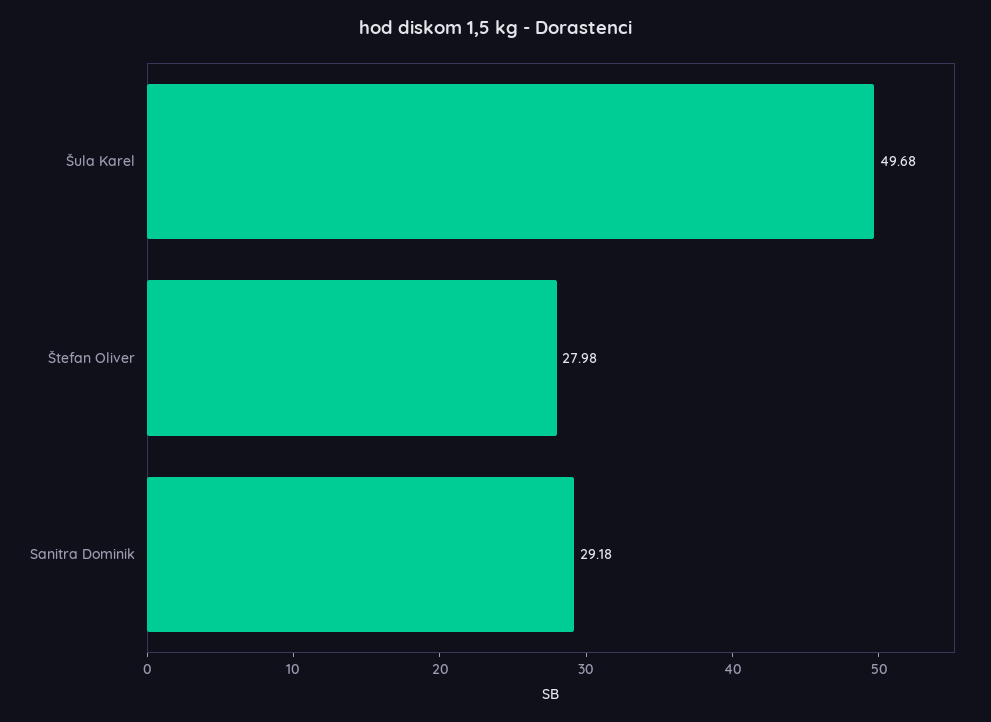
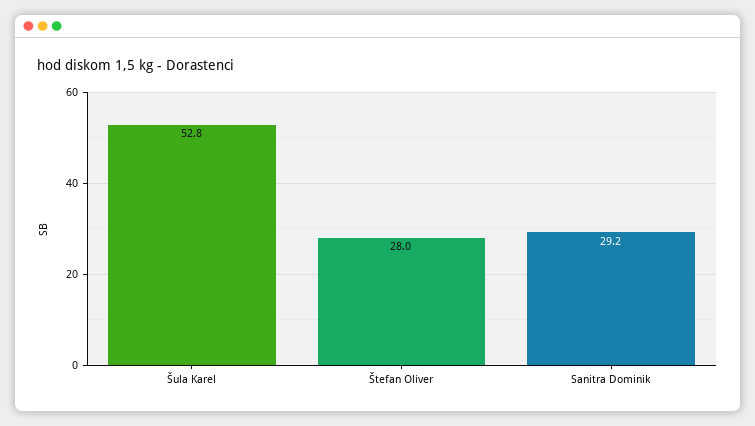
Šula Karel: 49.68 -> 52.8

